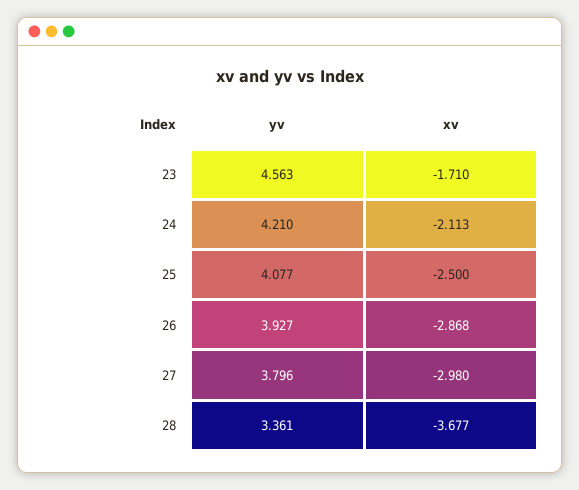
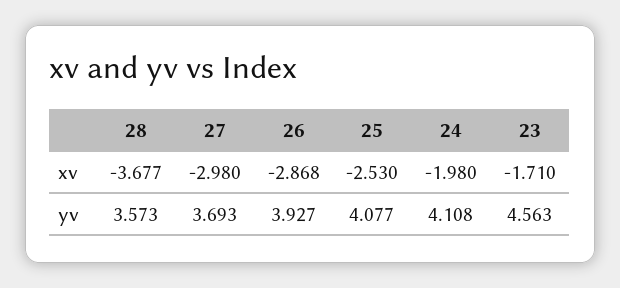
yv, 24: 4.21 -> 4.108
xv, 24: -2.113 -> -1.98
xv, 25: -2.5 -> -2.53
yv, 27: 3.796 -> 3.693
yv, 28: 3.361 -> 3.573

